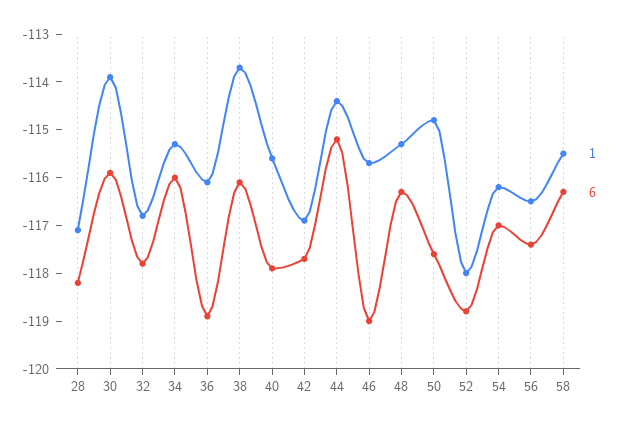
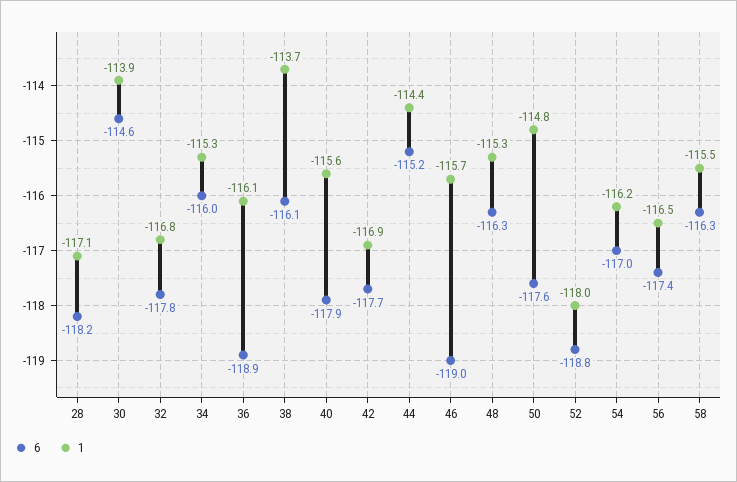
6, 30: -116 -> -114.6

